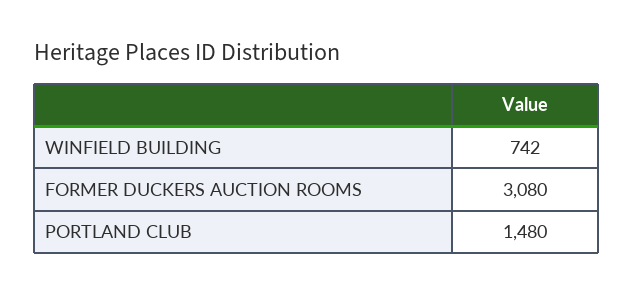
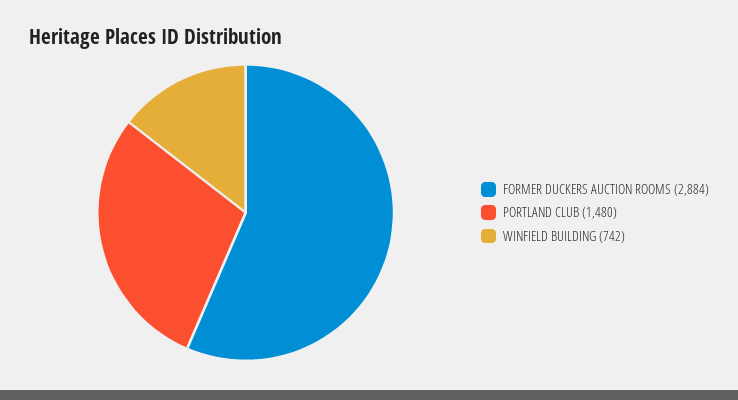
FORMER DUCKERS AUCTION ROOMS: 3080 -> 2884

